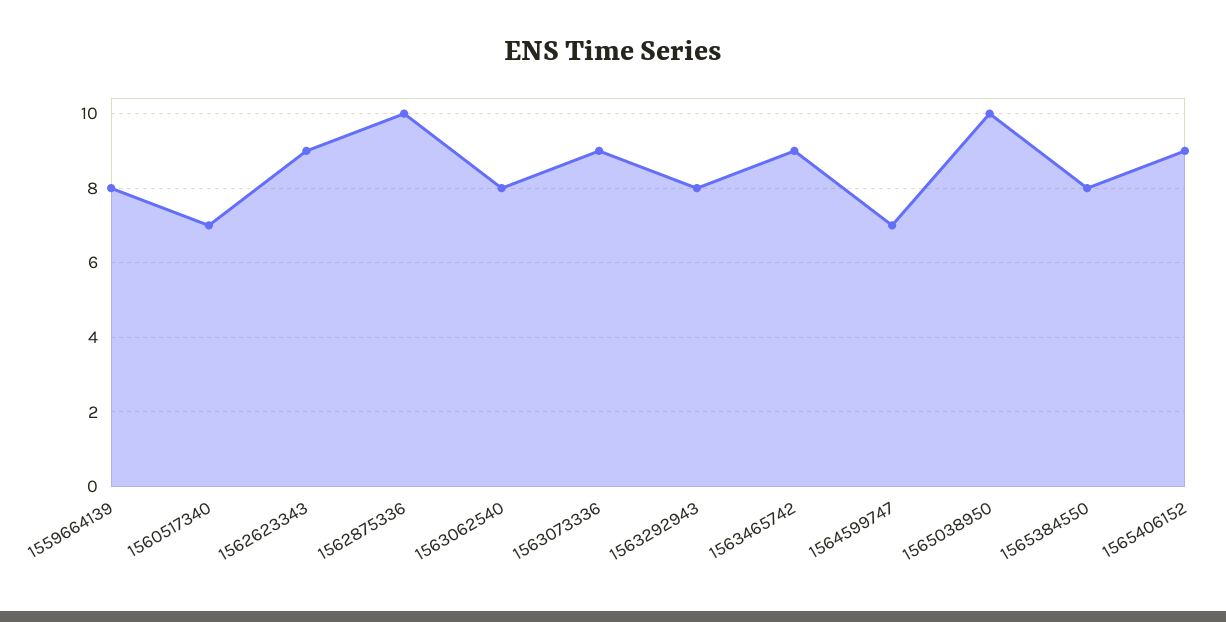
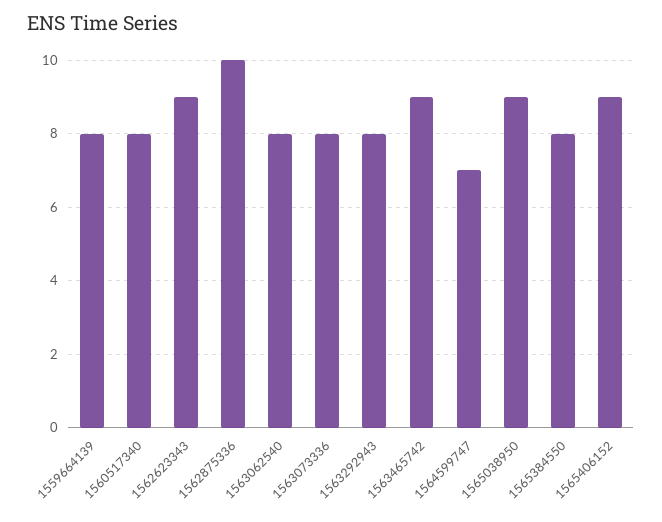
1560517340: 7 -> 8
1563073336: 9 -> 8
1565038950: 10 -> 9

